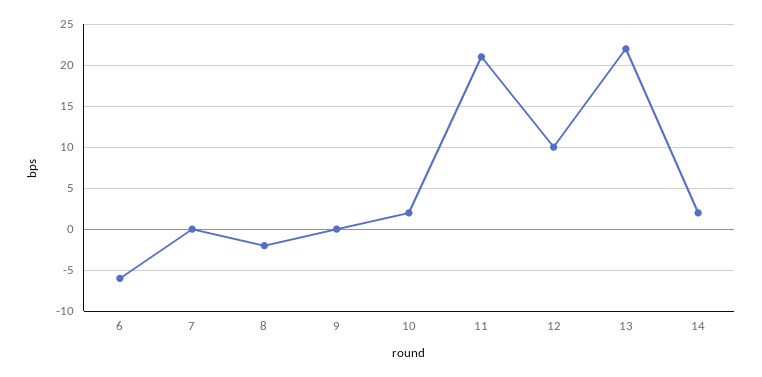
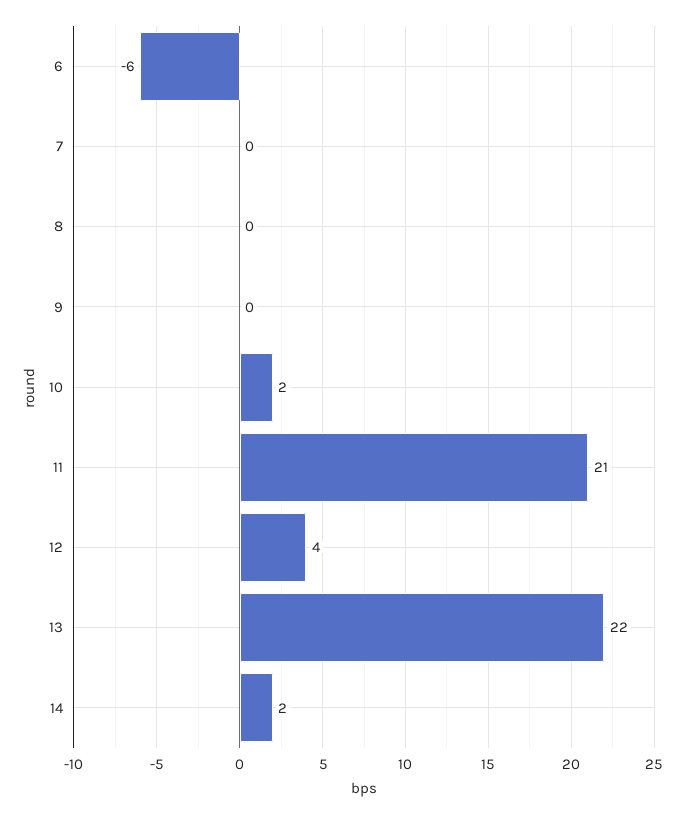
8: -2 -> 0
12: 10 -> 4

